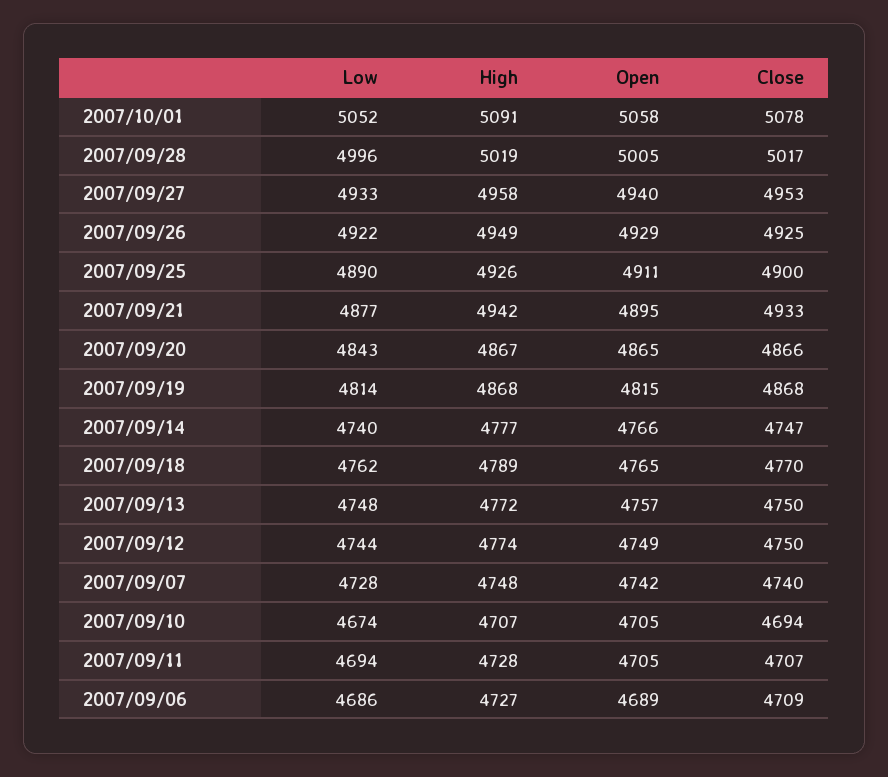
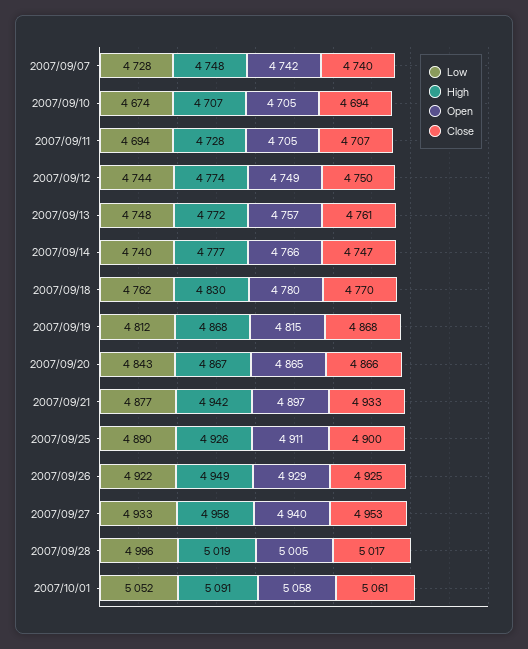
Close, 2007/10/01: 5078 -> 5061
Open, 2007/09/21: 4895 -> 4897
Low, 2007/09/19: 4814 -> 4812
High, 2007/09/18: 4789 -> 4830
Open, 2007/09/18: 4765 -> 4780
Close, 2007/09/13: 4750 -> 4761
Low, 2007/09/06: 4686 -> none
High, 2007/09/06: 4727 -> none
Open, 2007/09/06: 4689 -> none
Close, 2007/09/06: 4709 -> none

